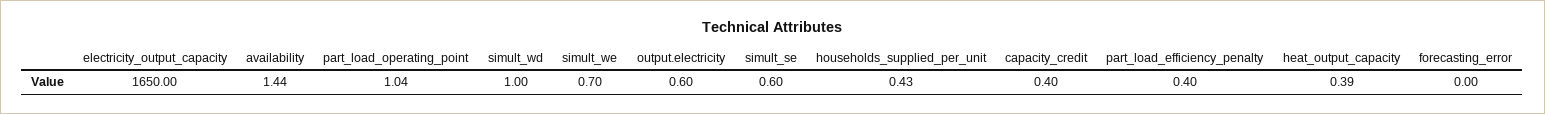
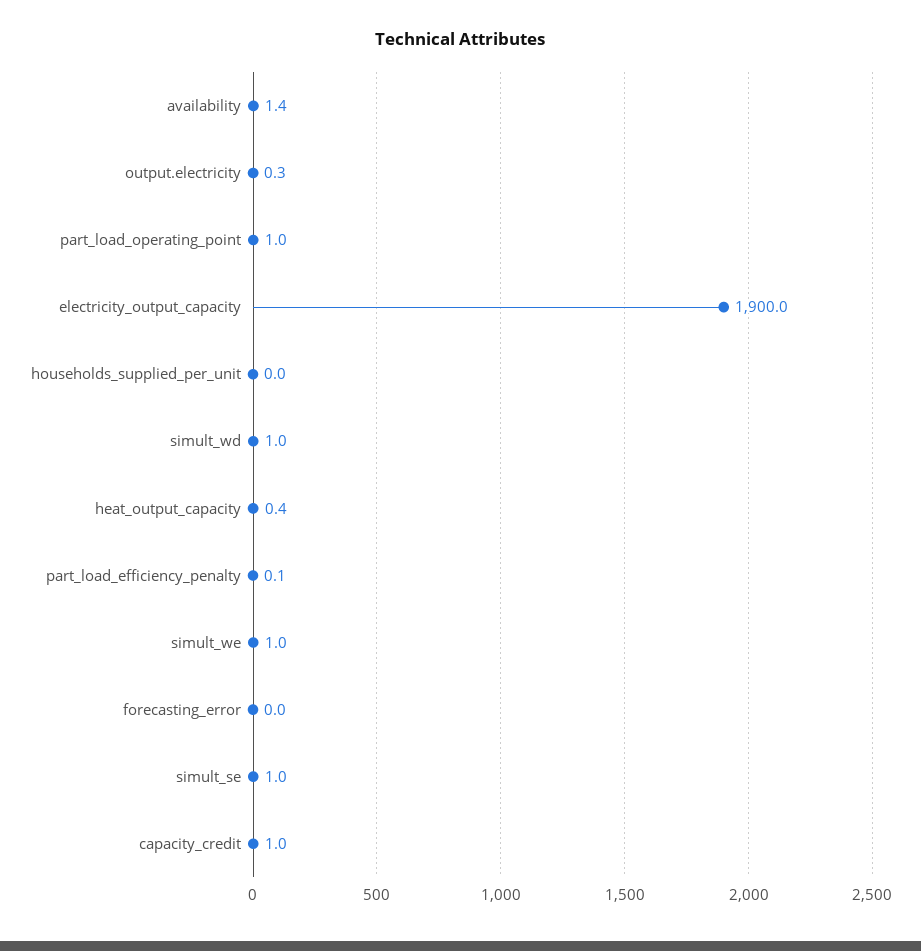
electricity_output_capacity: 1650 -> 1900
simult_we: 0.7 -> 1
output.electricity: 0.6 -> 0.3
simult_se: 0.6 -> 1
households_supplied_per_unit: 0.43 -> 0
capacity_credit: 0.4 -> 1
part_load_efficiency_penalty: 0.4 -> 0.1

